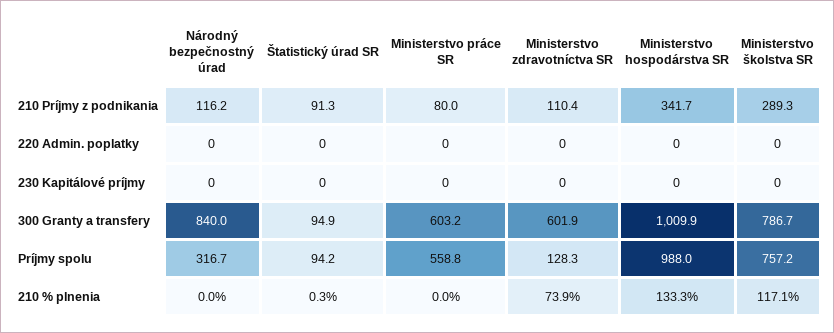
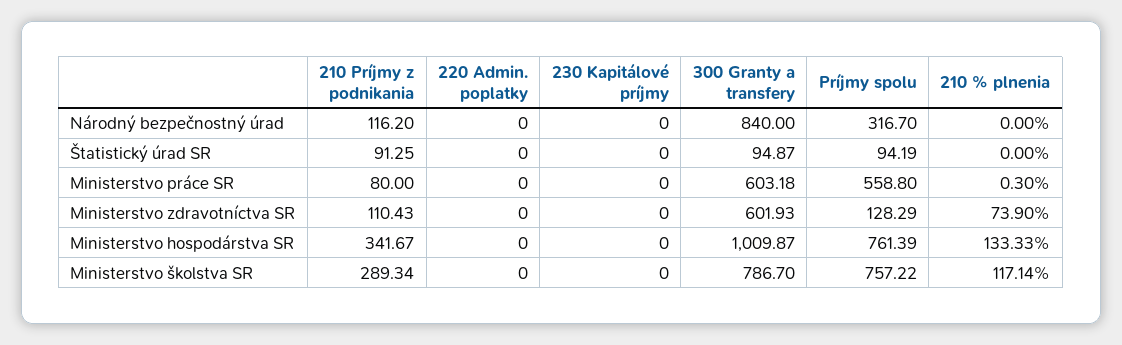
Ministerstvo hospodárstva SR, Príjmy spolu: 988 -> 761.39
Štatistický úrad SR, 210 % plnenia: 0.3 -> 0
Ministerstvo práce SR, 210 % plnenia: 0 -> 0.3

